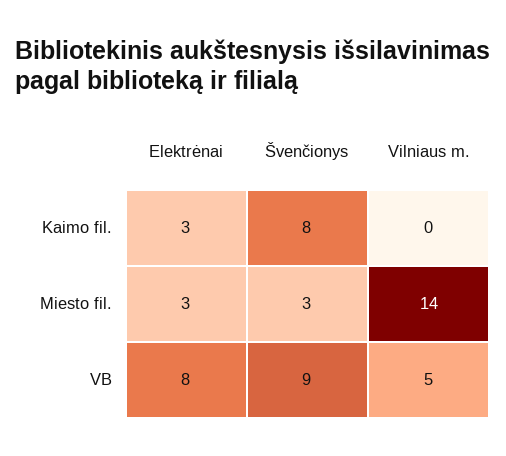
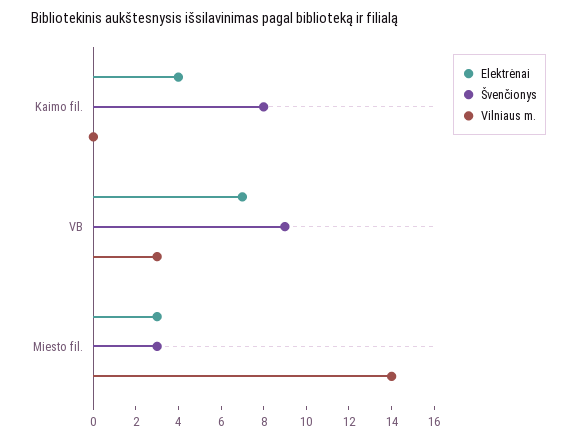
Elektrėnai, Kaimo fil.: 3 -> 4
Elektrėnai, VB: 8 -> 7
Vilniaus m., VB: 5 -> 3

